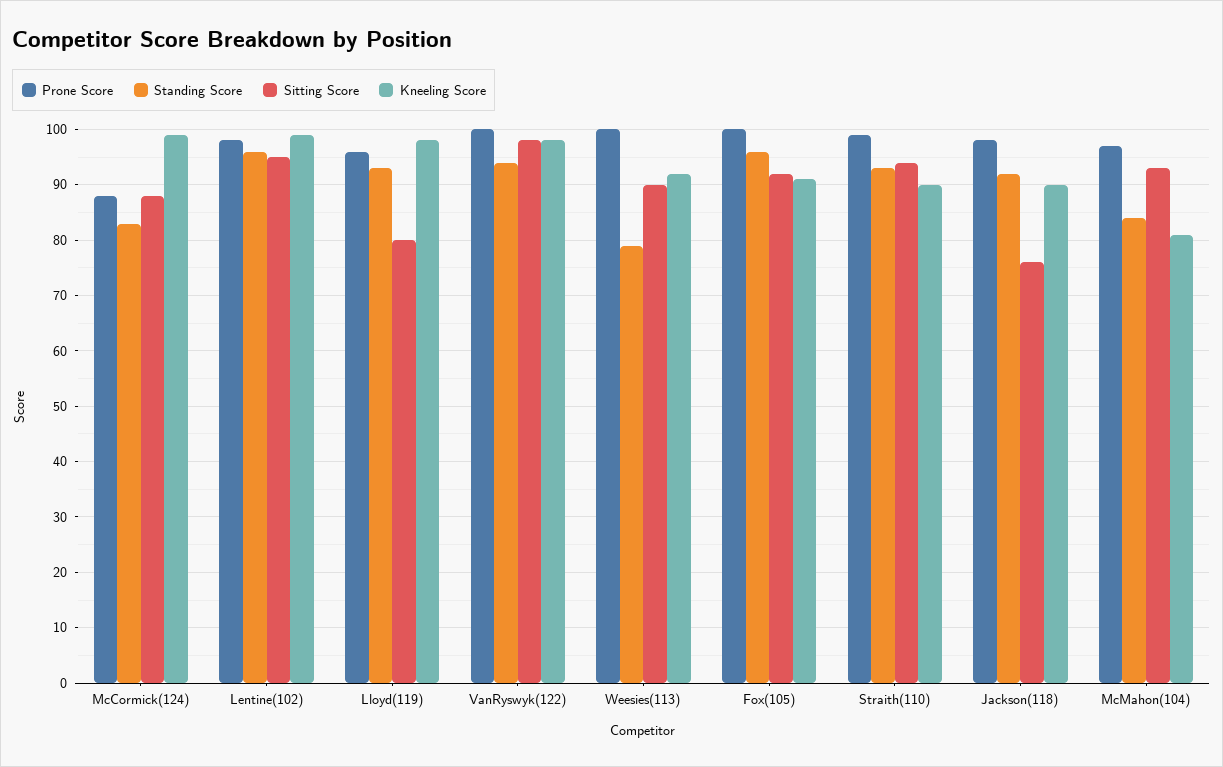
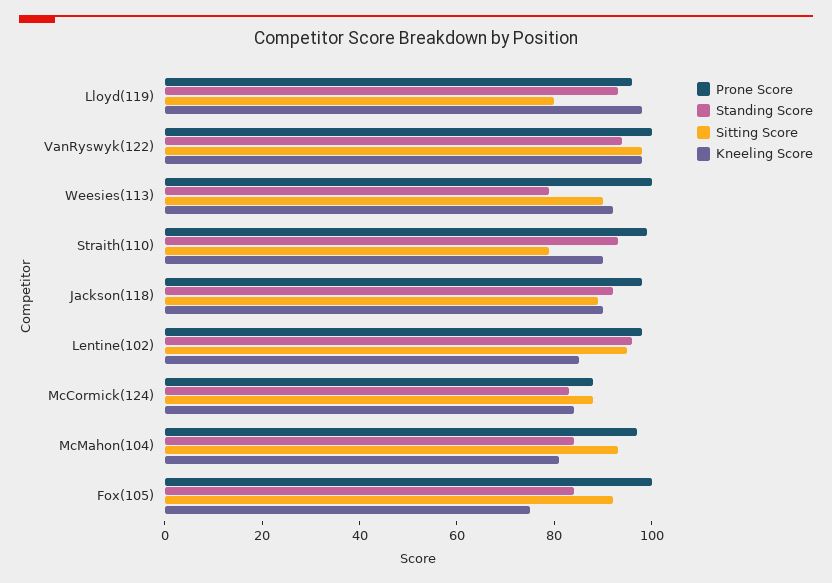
Kneeling Score, McCormick(124): 100 -> 85
Kneeling Score, Lentine(102): 100 -> 85
Standing Score, Fox(105): 95 -> 85
Kneeling Score, Fox(105): 90 -> 75
Sitting Score, Straith(110): 95 -> 80
Sitting Score, Jackson(118): 75 -> 90

